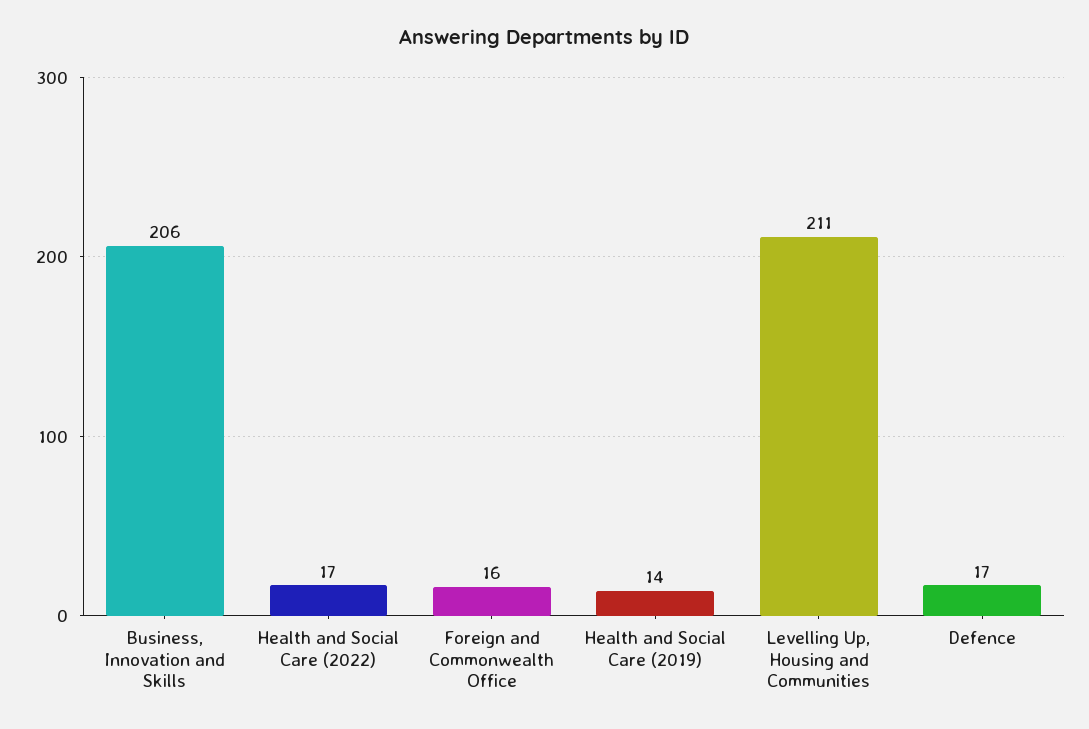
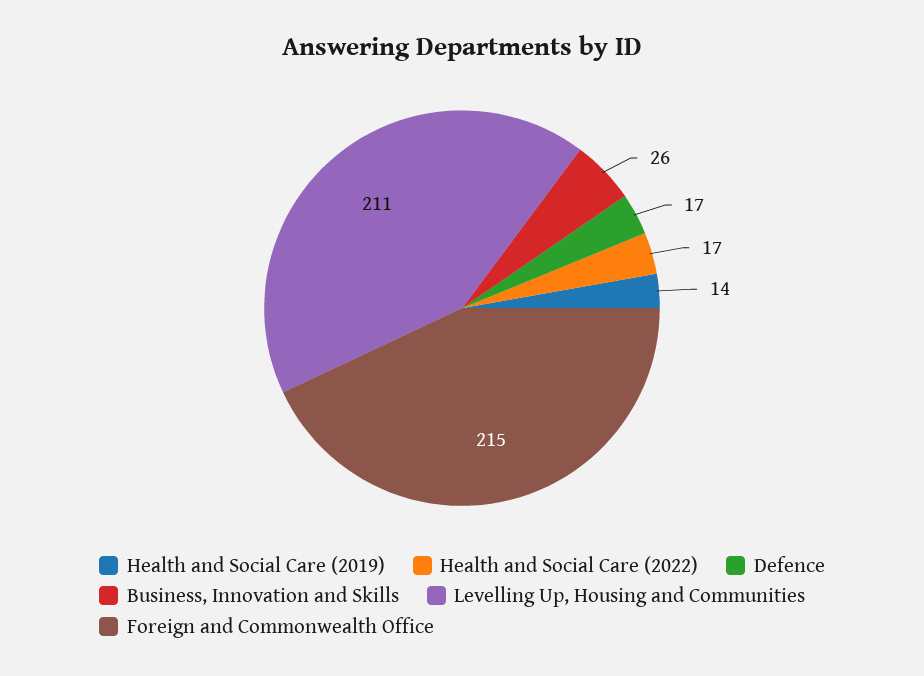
Business, Innovation and Skills: 206 -> 26
Foreign and Commonwealth Office: 16 -> 215

